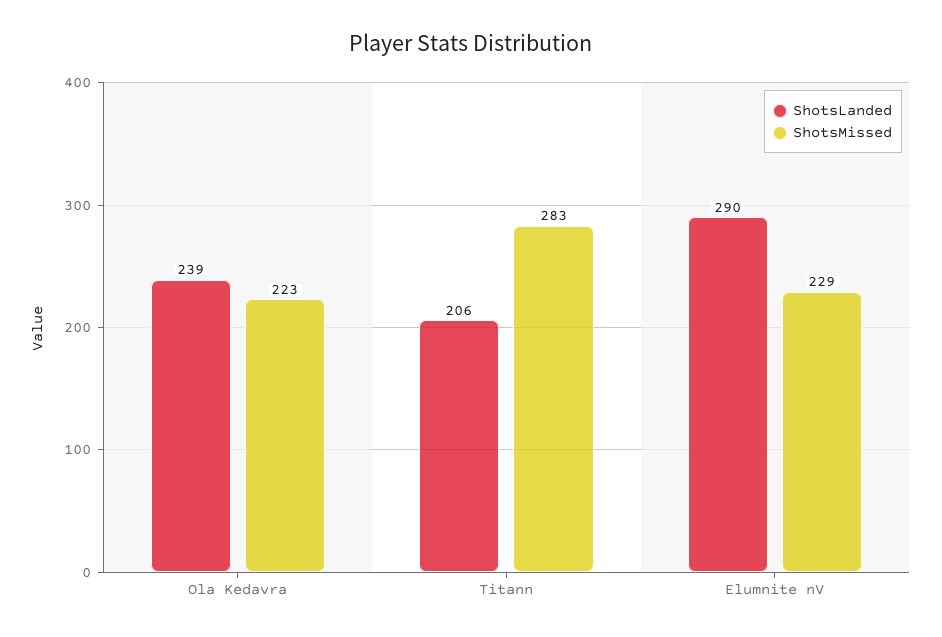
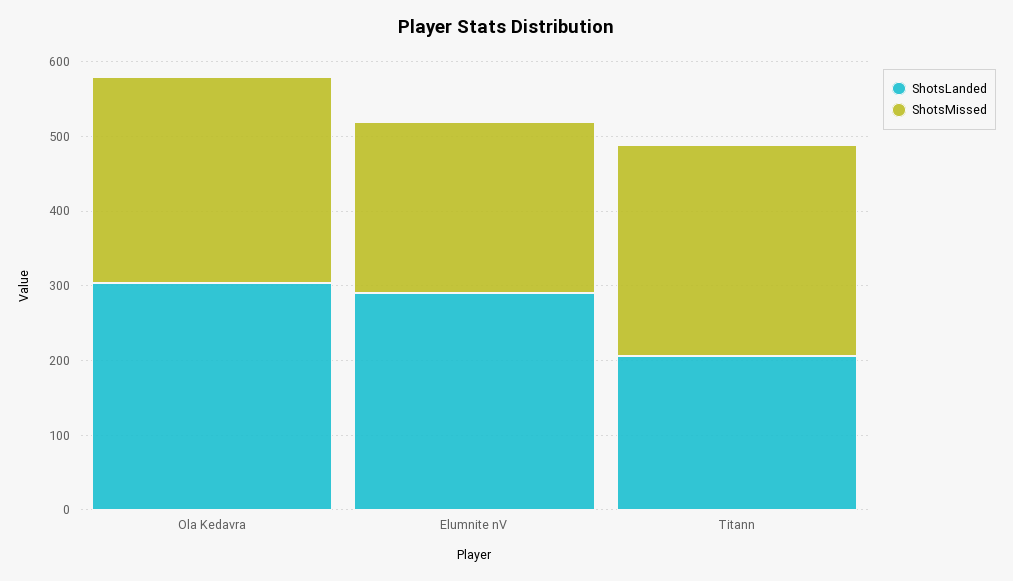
ShotsLanded, Ola Kedavra: 239 -> 300
ShotsMissed, Ola Kedavra: 223 -> 280

